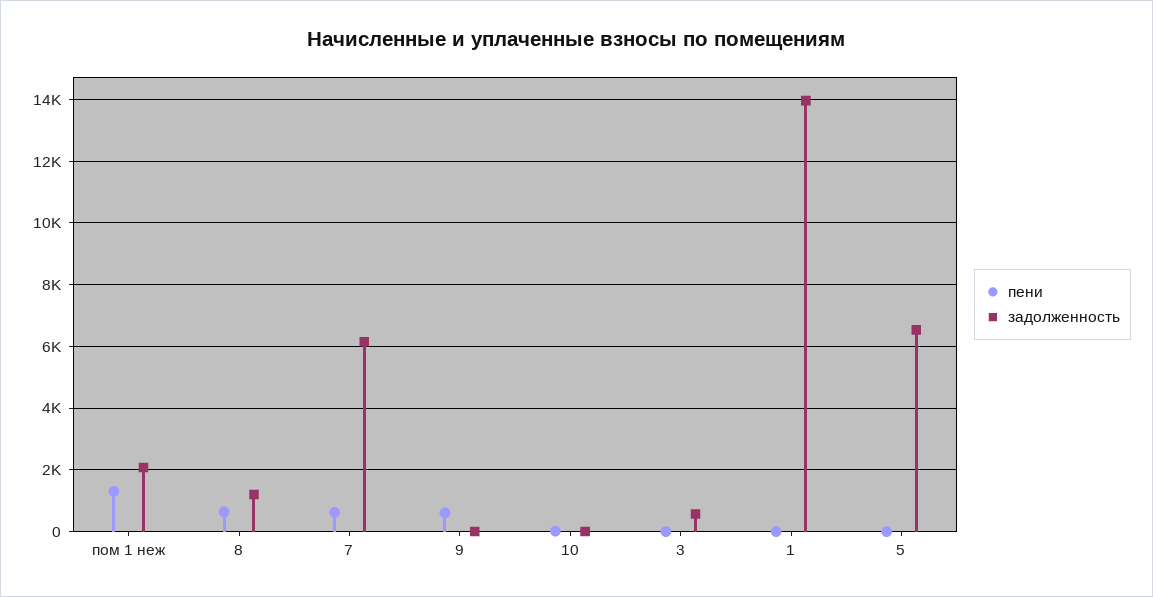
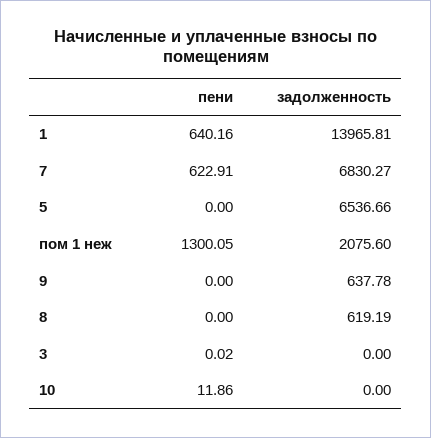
пени, 8: 600 -> 0
задолженность, 8: 1200 -> 619.19
задолженность, 7: 6200 -> 6830.27
пени, 9: 600 -> 0
задолженность, 9: 0 -> 637.78
задолженность, 3: 600 -> 0
пени, 1: 0 -> 640.16

